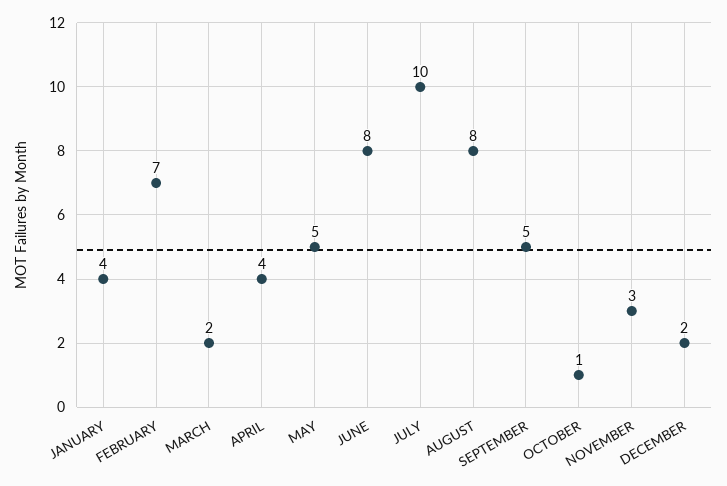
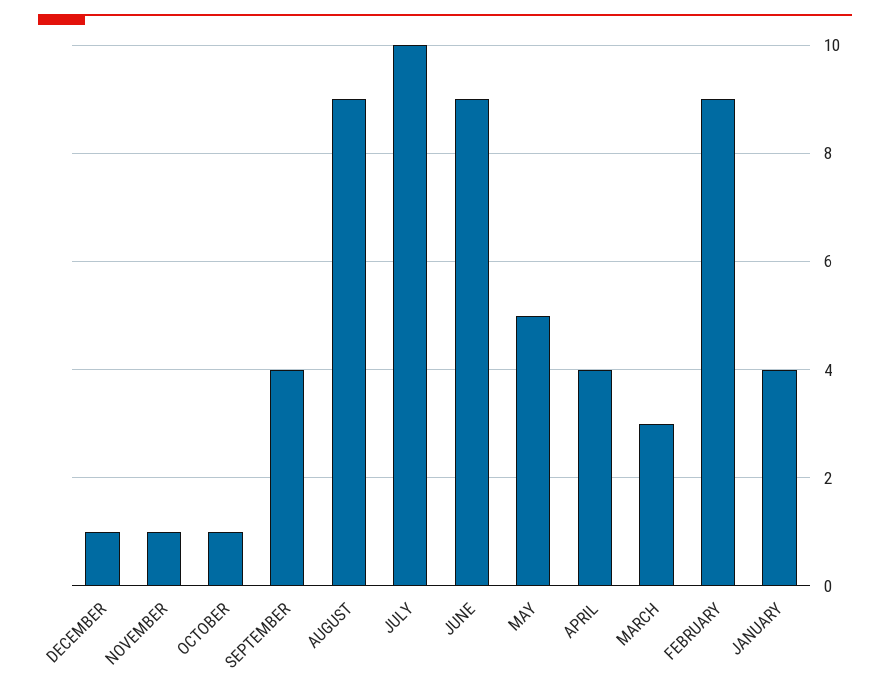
FEBRUARY: 7 -> 9
MARCH: 2 -> 3
JUNE: 8 -> 9
AUGUST: 8 -> 9
SEPTEMBER: 5 -> 4
NOVEMBER: 3 -> 1
DECEMBER: 2 -> 1

